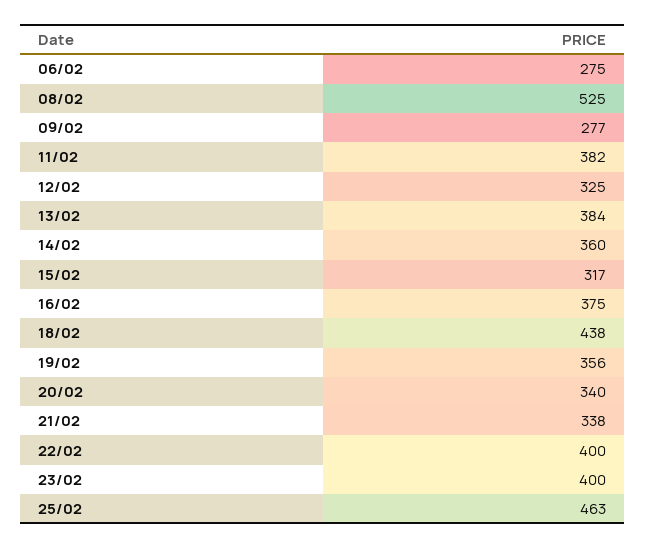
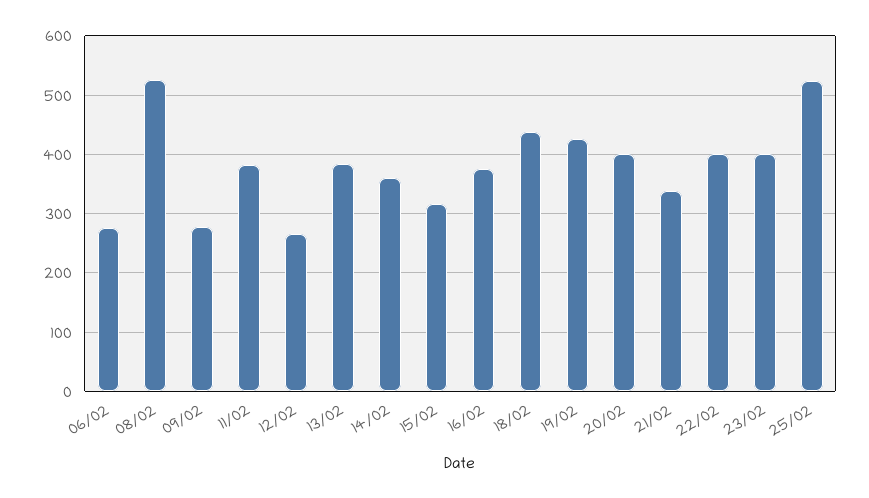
12/02: 325 -> 260
19/02: 356 -> 420
20/02: 340 -> 400
25/02: 463 -> 520

